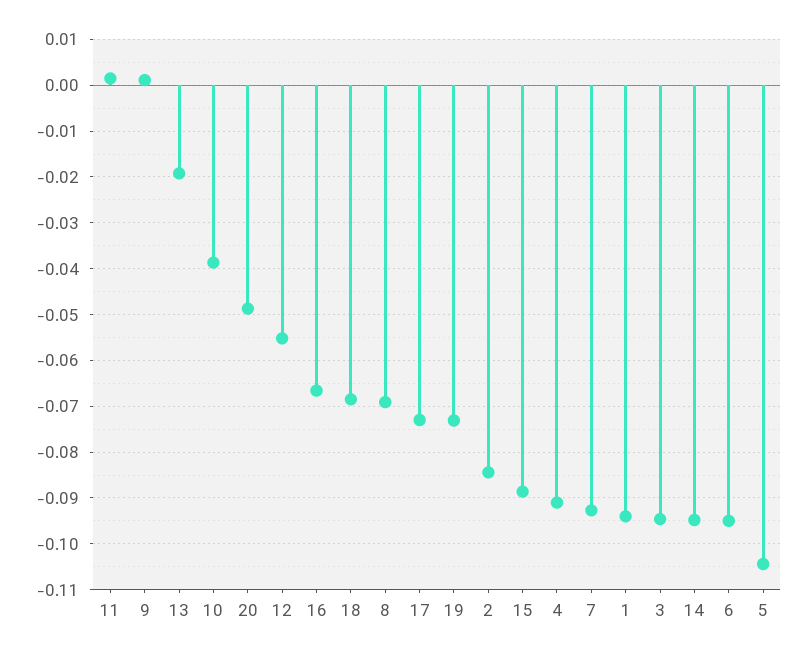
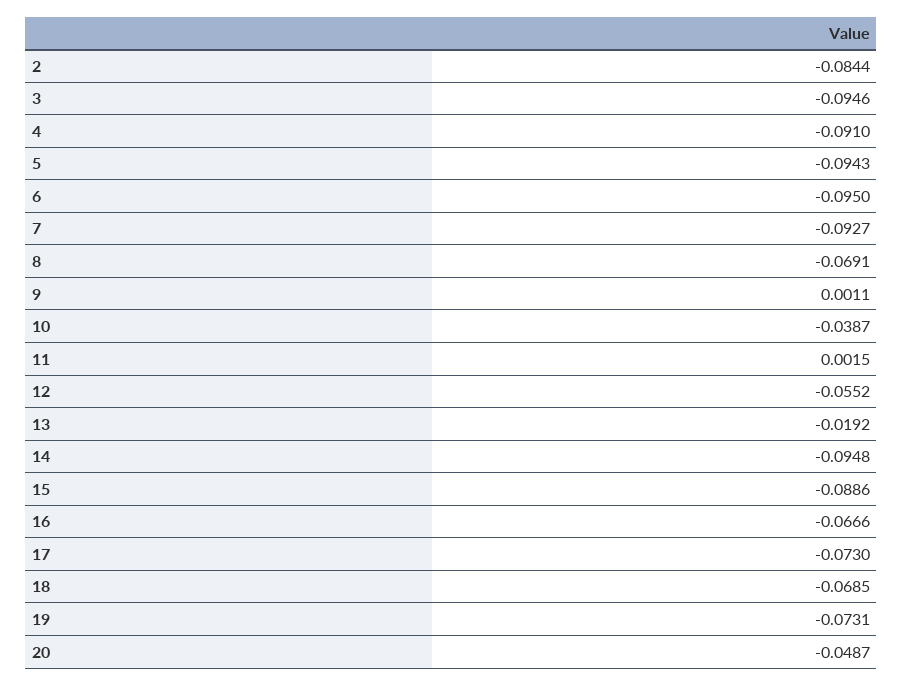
1: -0.094 -> none
5: -0.104 -> -0.0943

